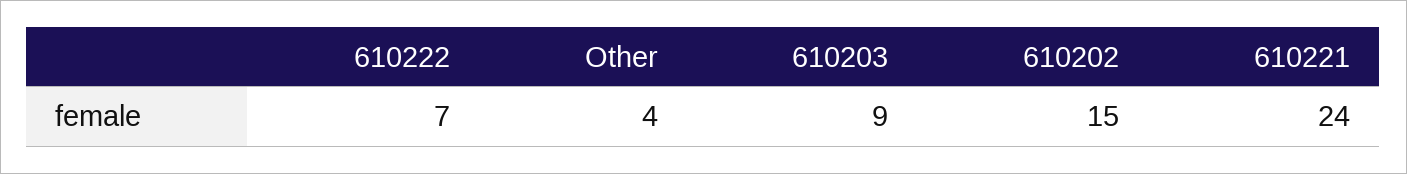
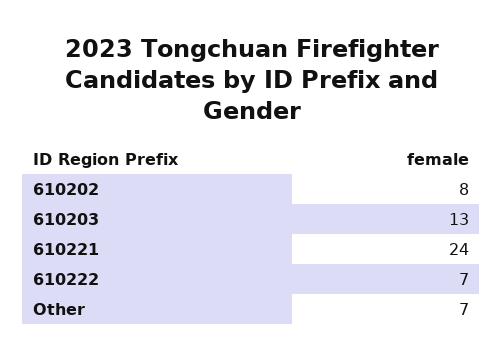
Other: 4 -> 7
610203: 9 -> 13
610202: 15 -> 8

